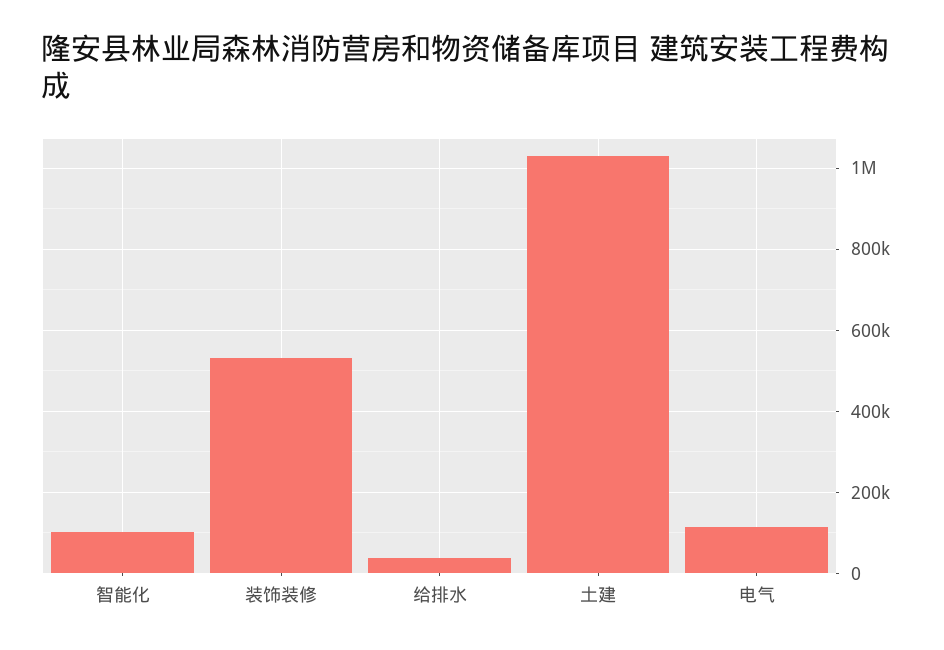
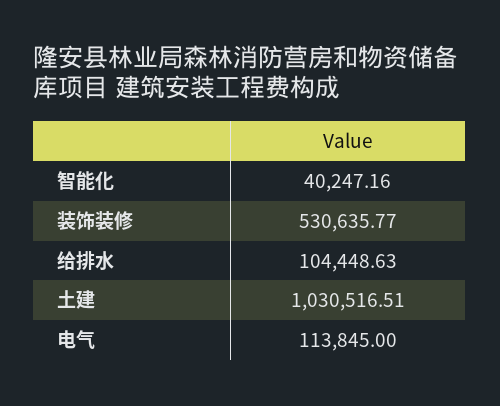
智能化: 100000 -> 40247.16
给排水: 40000 -> 104448.63

